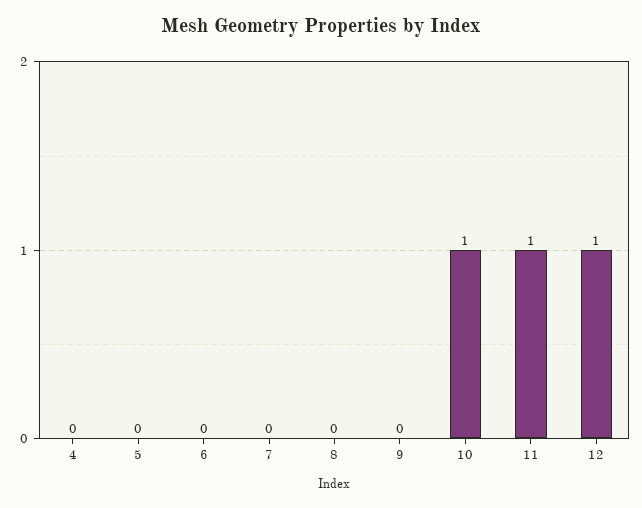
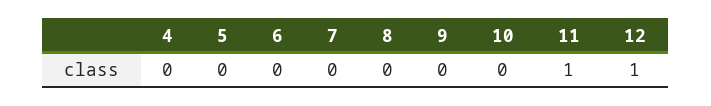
10: 1 -> 0

